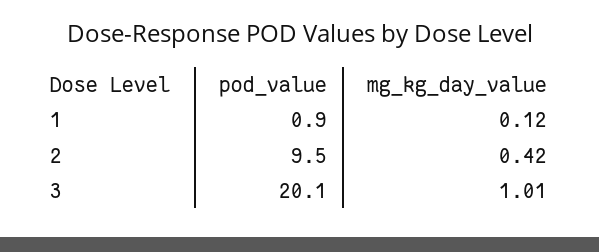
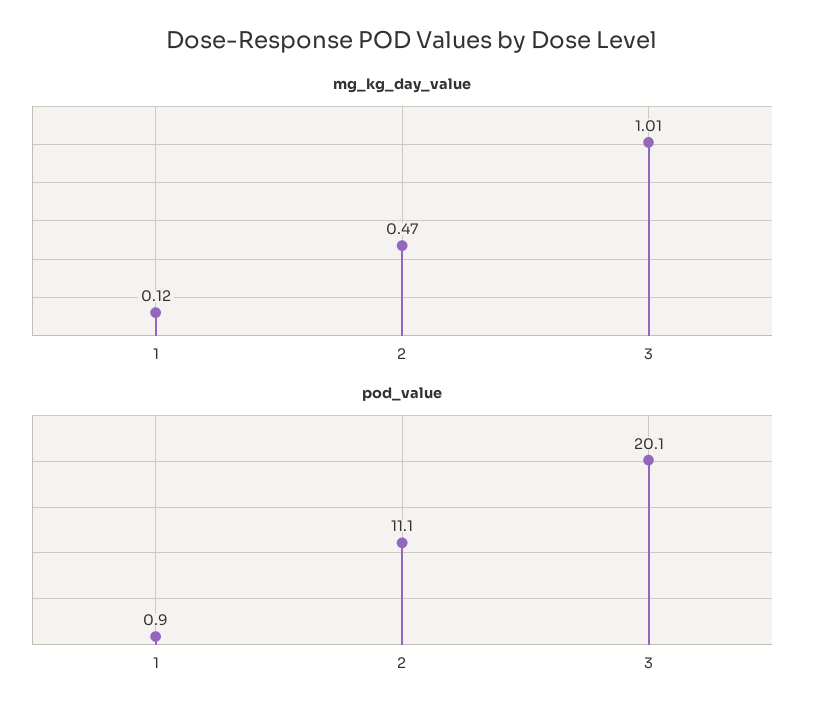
pod_value, 2: 9.5 -> 11.1
mg_kg_day_value, 2: 0.42 -> 0.47

